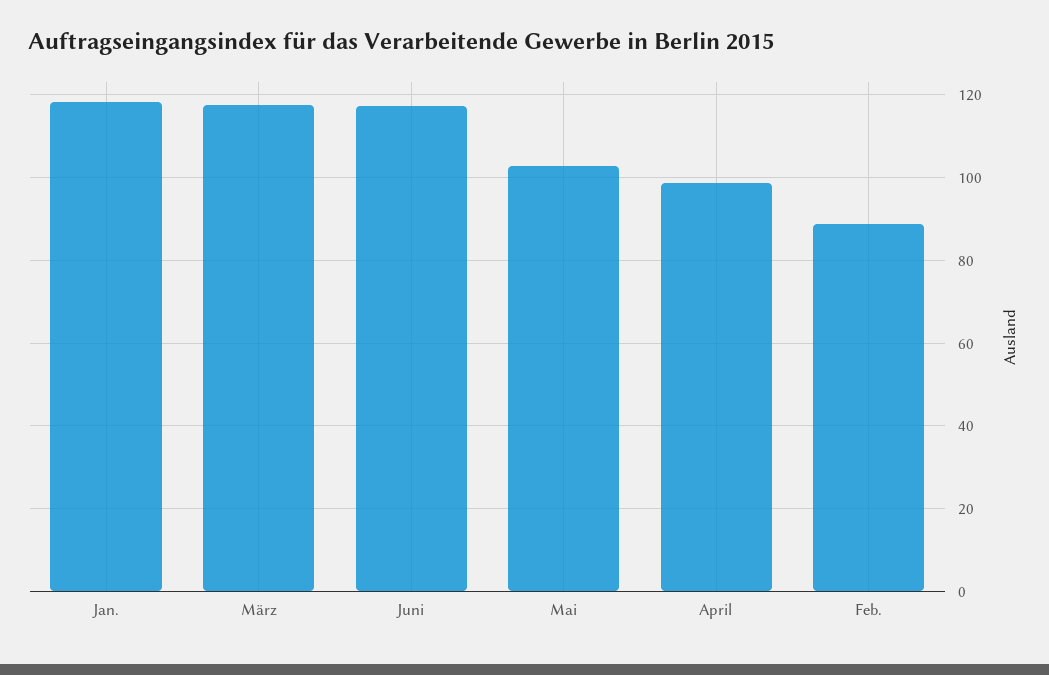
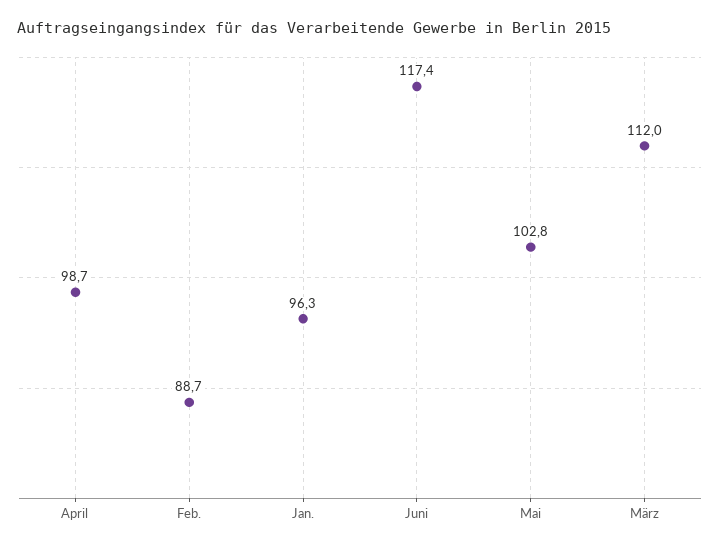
Jan.: 118 -> 96.3
März: 118 -> 112

